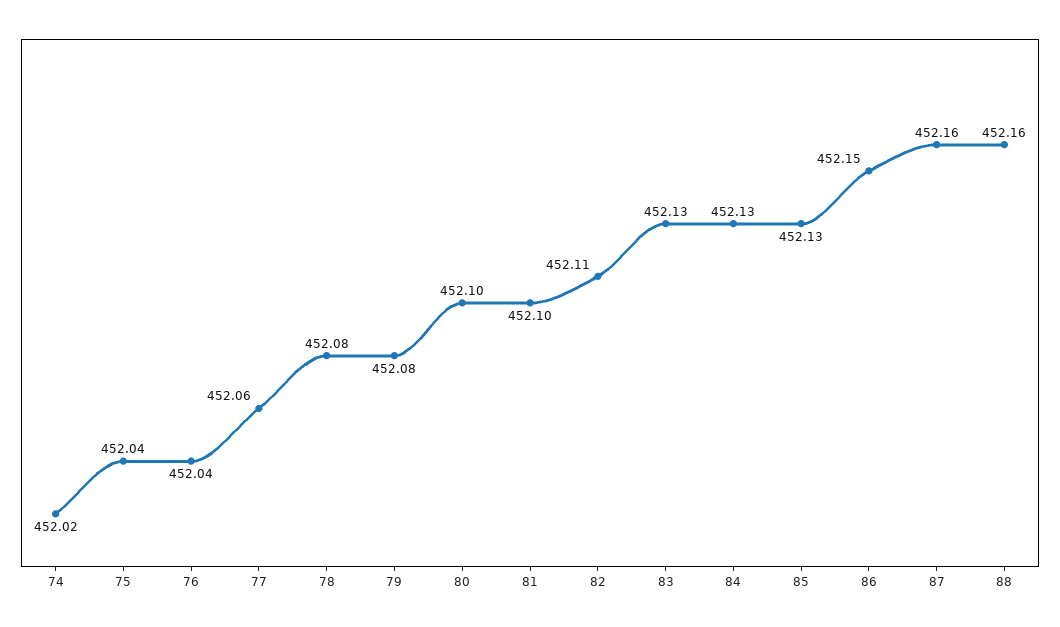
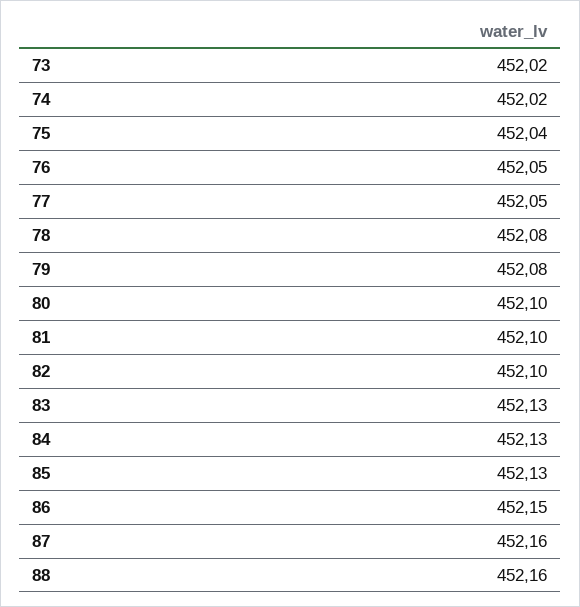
76: 452.04 -> 452.05
77: 452.06 -> 452.05
82: 452.11 -> 452.1
73: none -> 452.02

